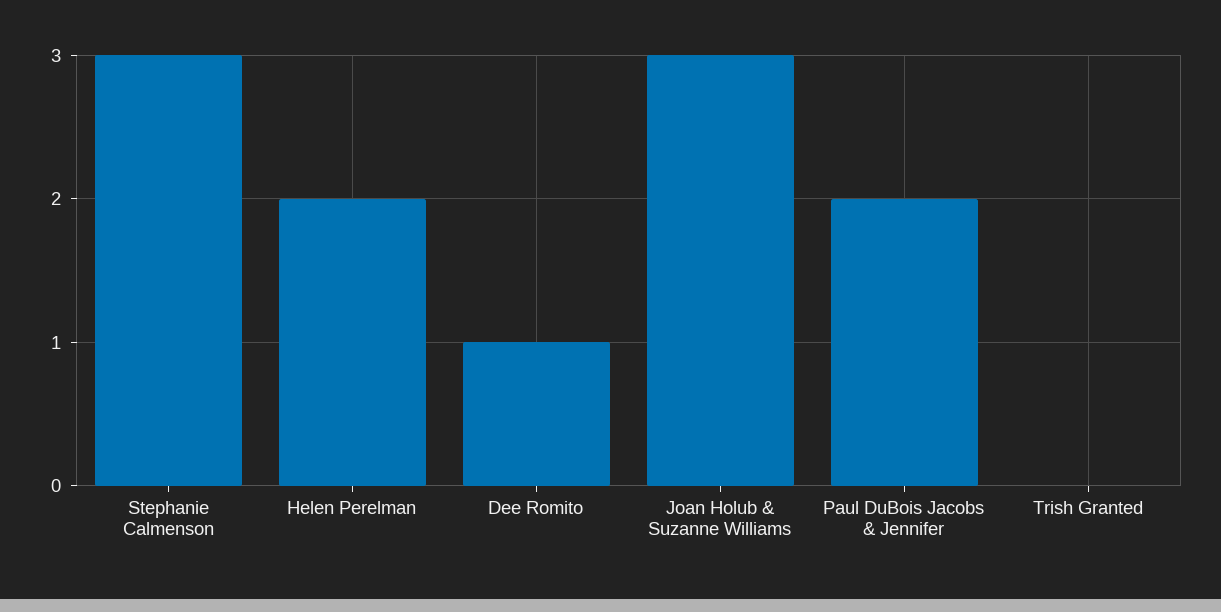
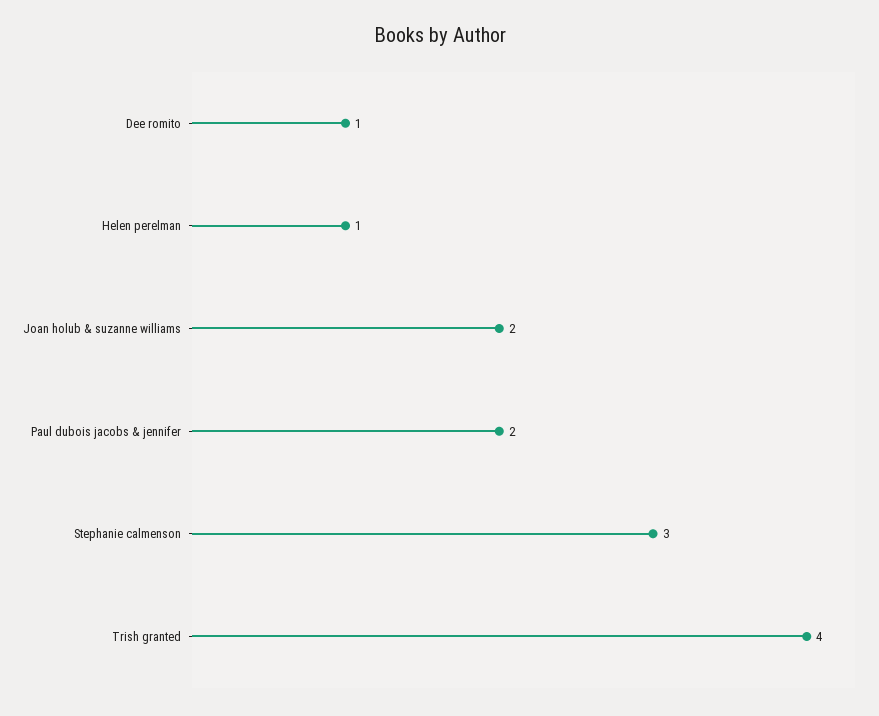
Helen Perelman: 2 -> 1
Joan Holub & Suzanne Williams: 3 -> 2
Trish Granted: 0 -> 4

